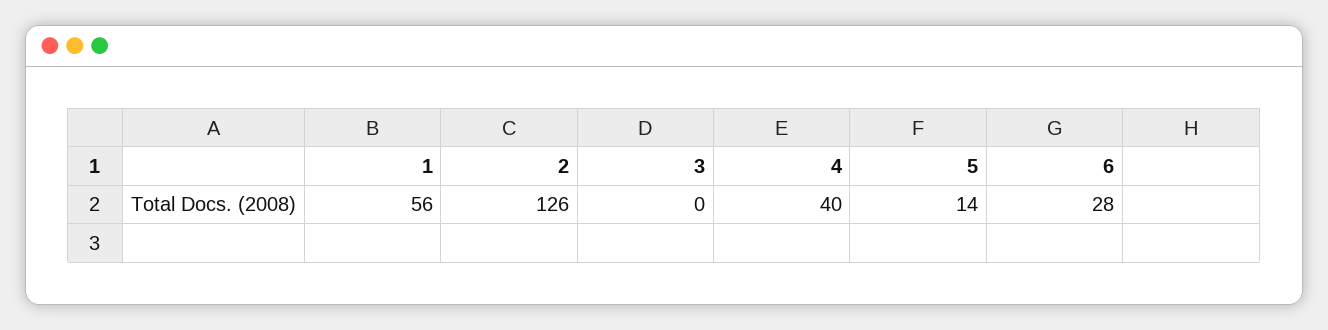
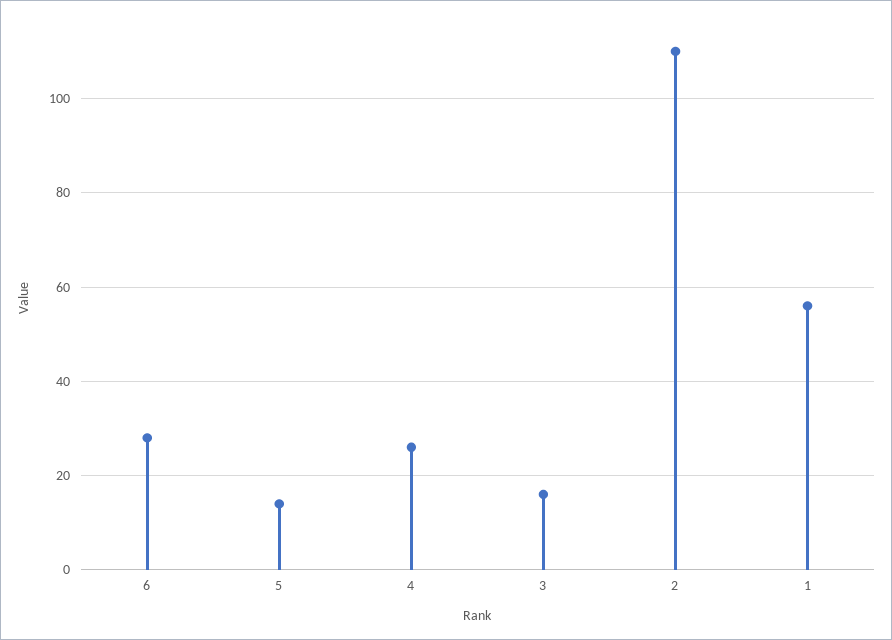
2: 126 -> 110
3: 0 -> 15
4: 40 -> 25

